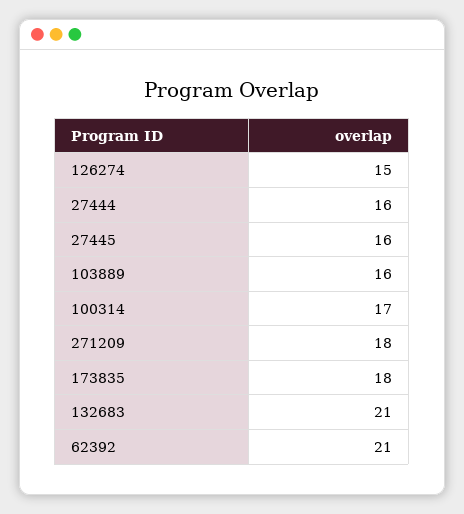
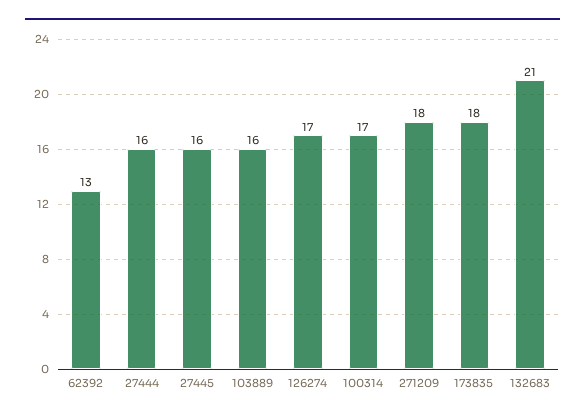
126274: 15 -> 17
62392: 21 -> 13

